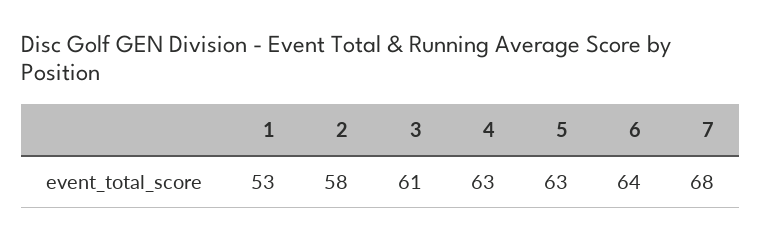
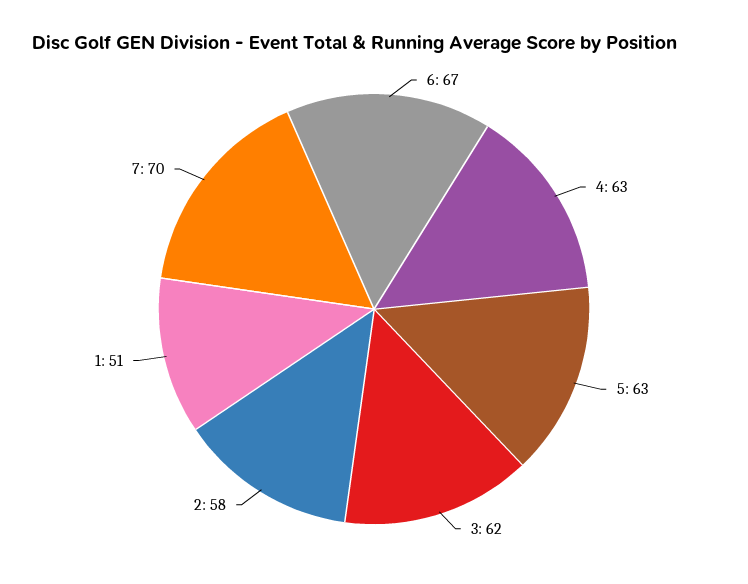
1: 53 -> 51
3: 61 -> 62
6: 64 -> 67
7: 68 -> 70

